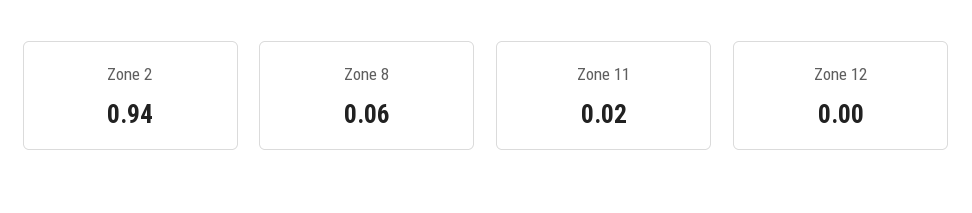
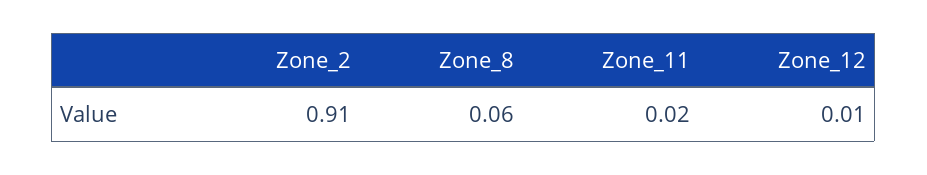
Zone 2: 0.94 -> 0.91
Zone 12: 0 -> 0.01

